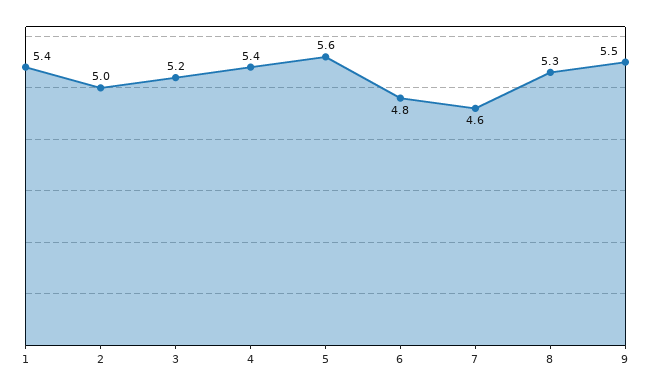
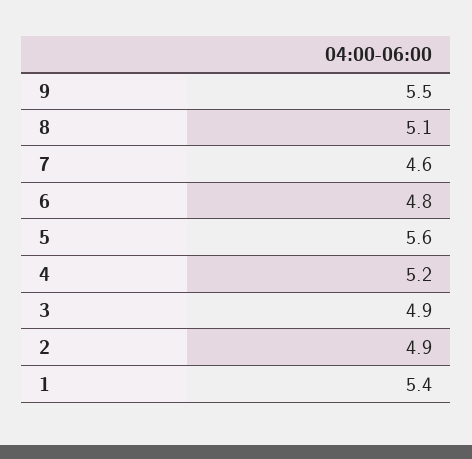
2: 5 -> 4.9
3: 5.2 -> 4.9
4: 5.4 -> 5.2
8: 5.3 -> 5.1

